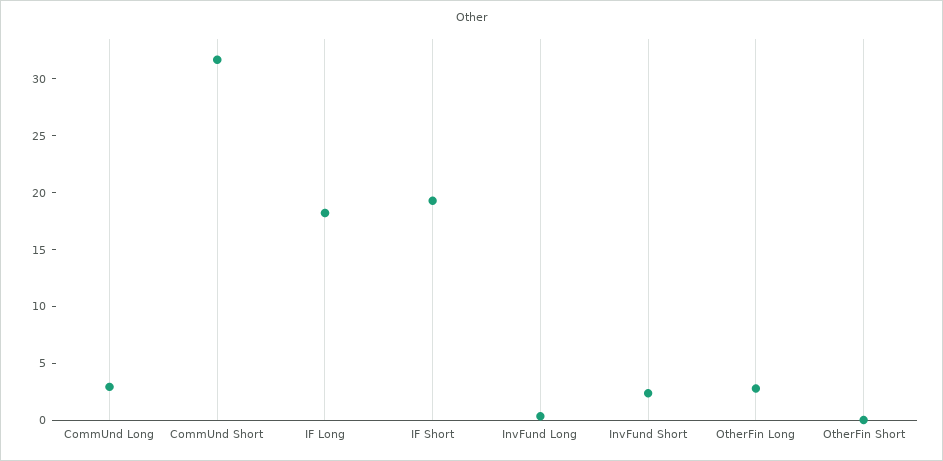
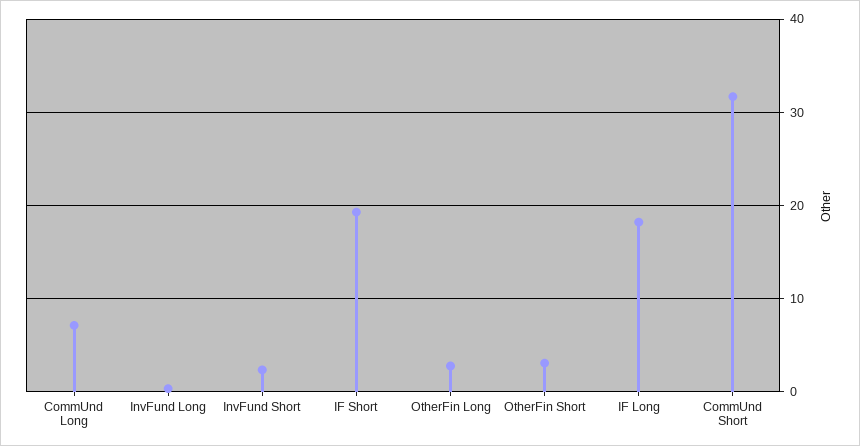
CommUnd Long: 3 -> 7
OtherFin Short: 0 -> 3

